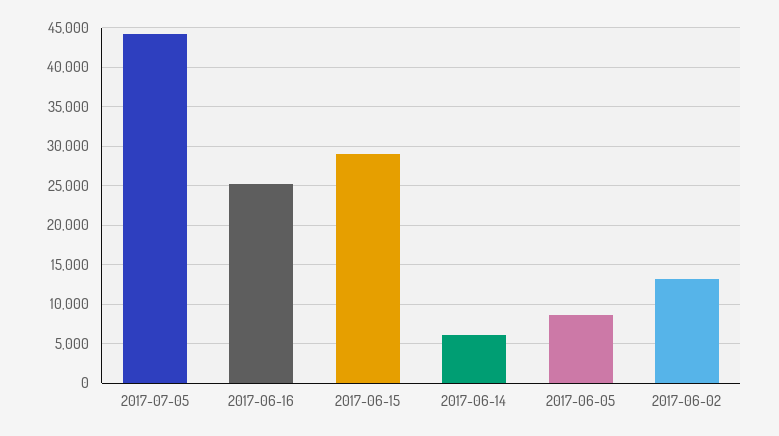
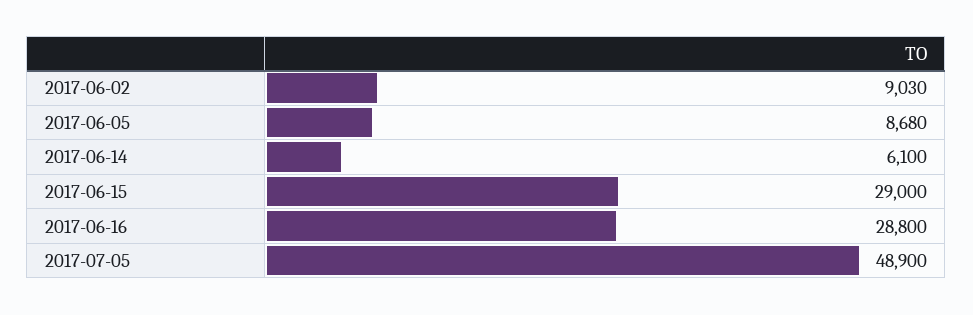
2017-07-05: 44000 -> 48900
2017-06-16: 25000 -> 28800
2017-06-02: 13000 -> 9030

